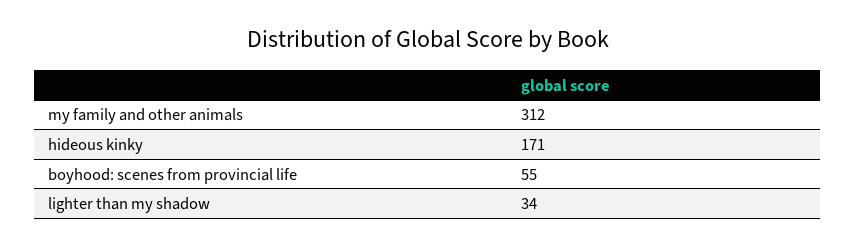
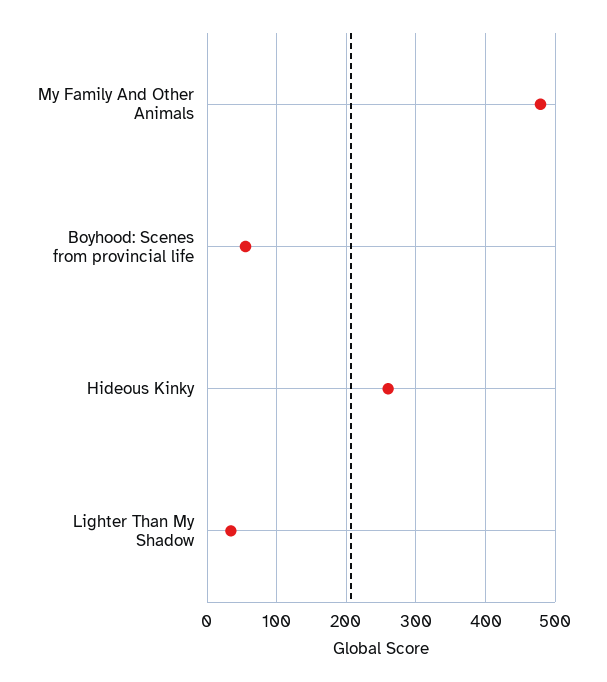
my family and other animals: 312 -> 480
hideous kinky: 171 -> 260

